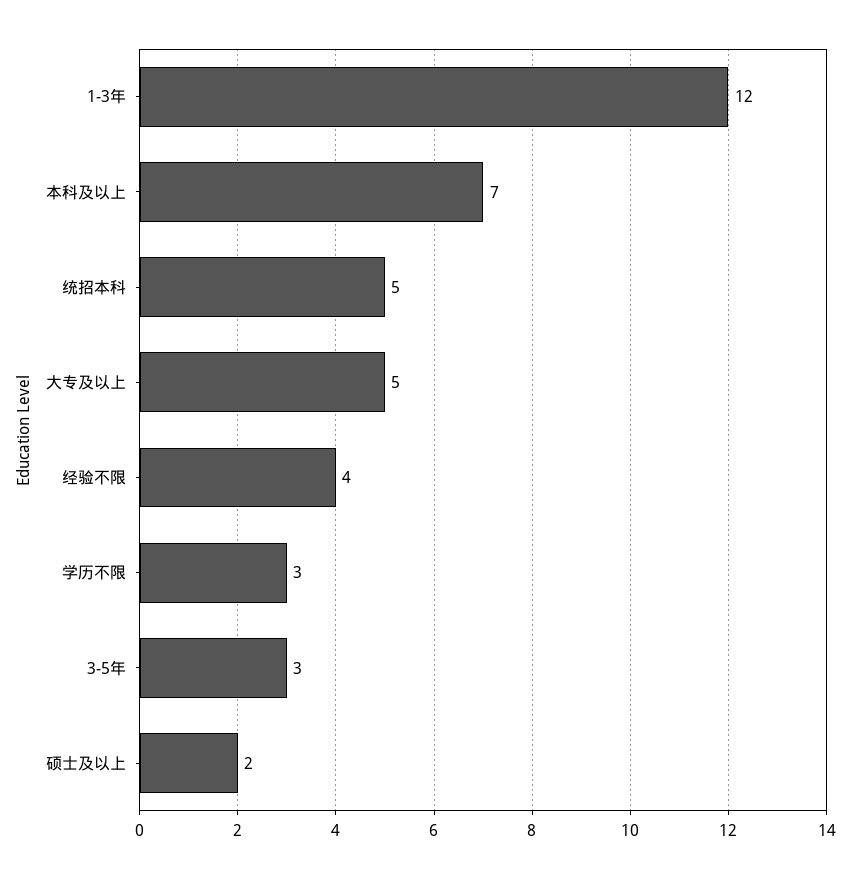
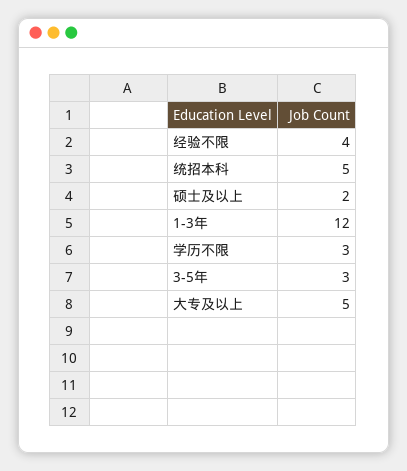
本科及以上: 7 -> none

